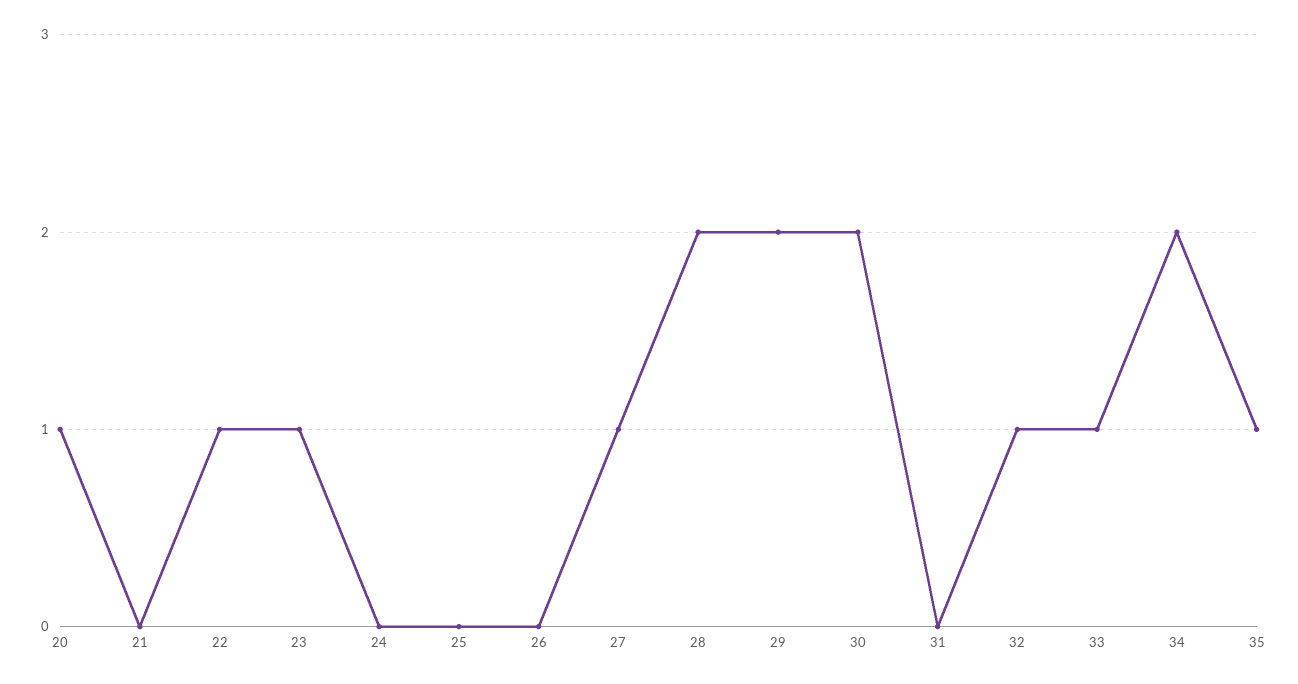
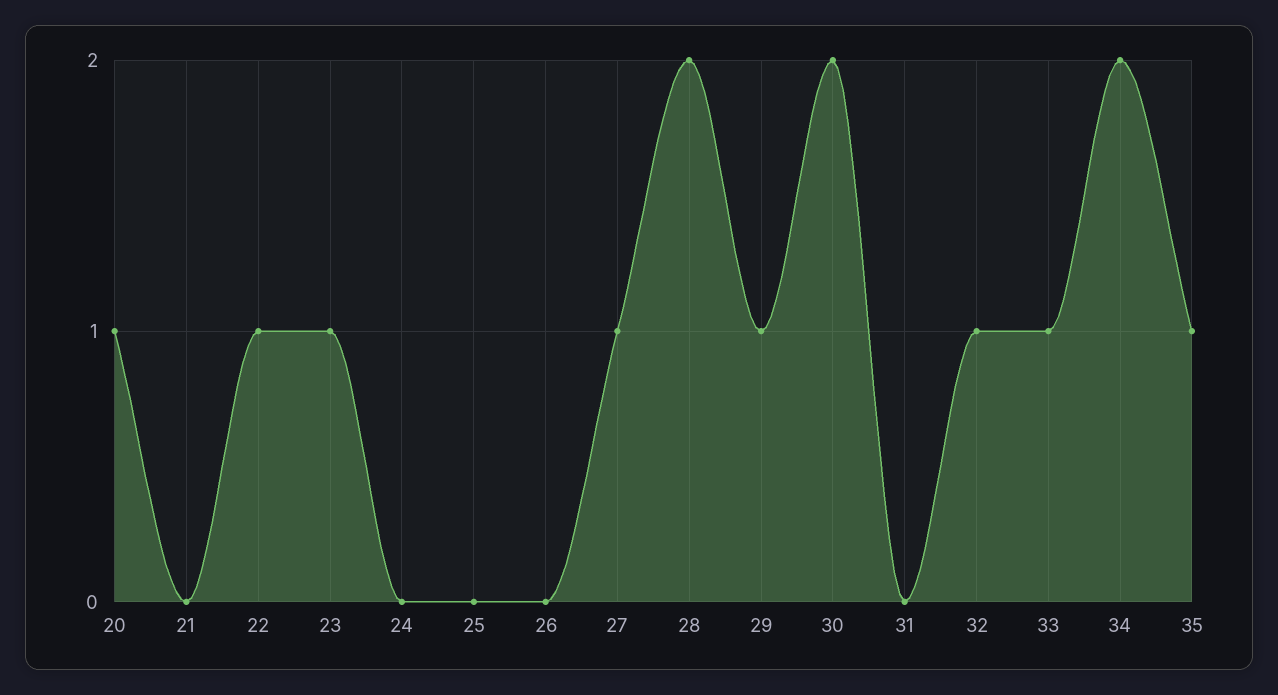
29: 2 -> 1

